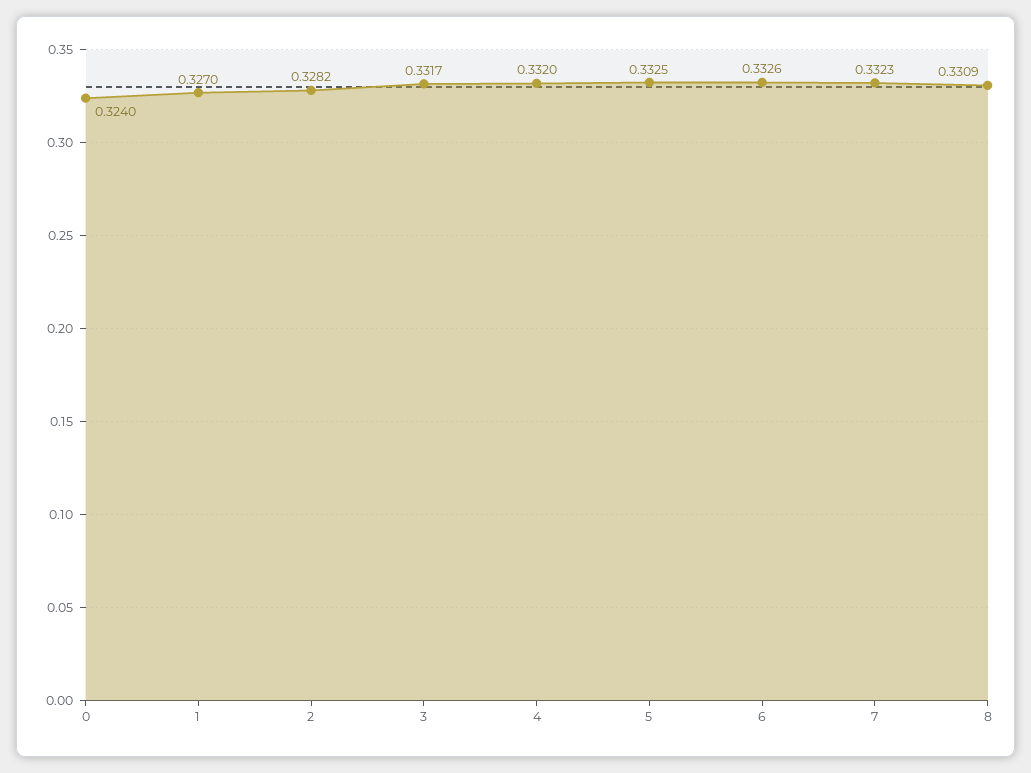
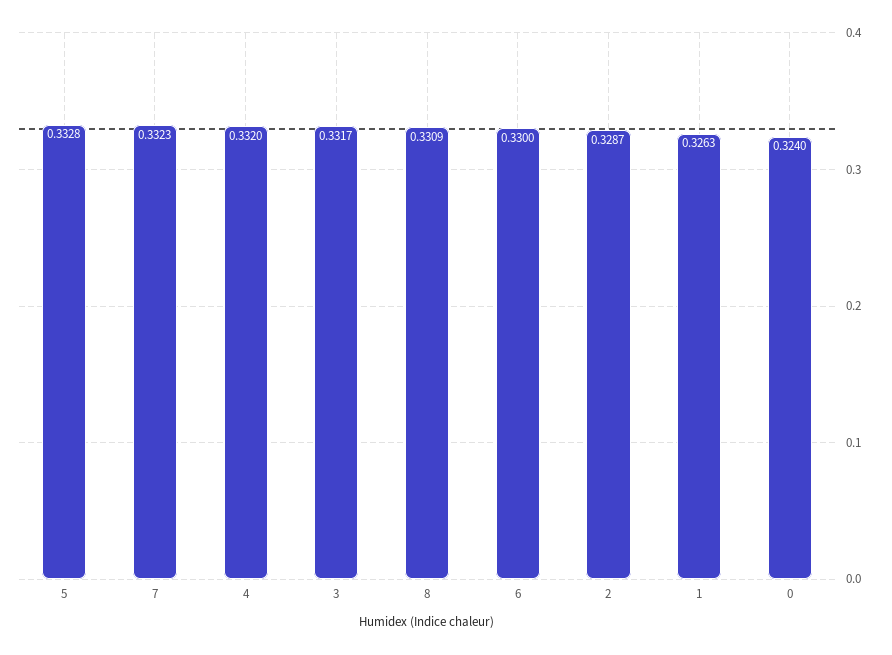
1: 0.327 -> 0.3263
2: 0.3282 -> 0.3287
5: 0.3325 -> 0.3328
6: 0.3326 -> 0.33

